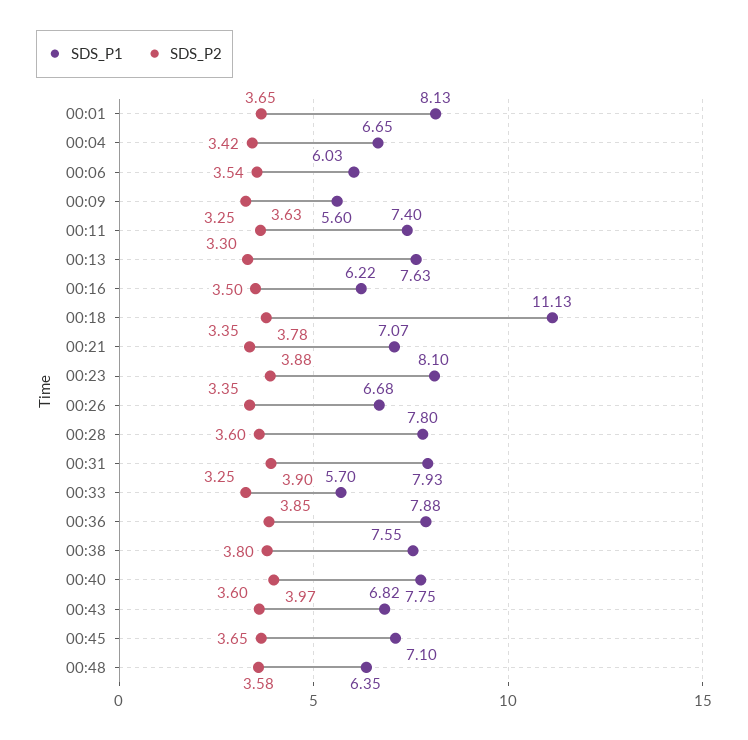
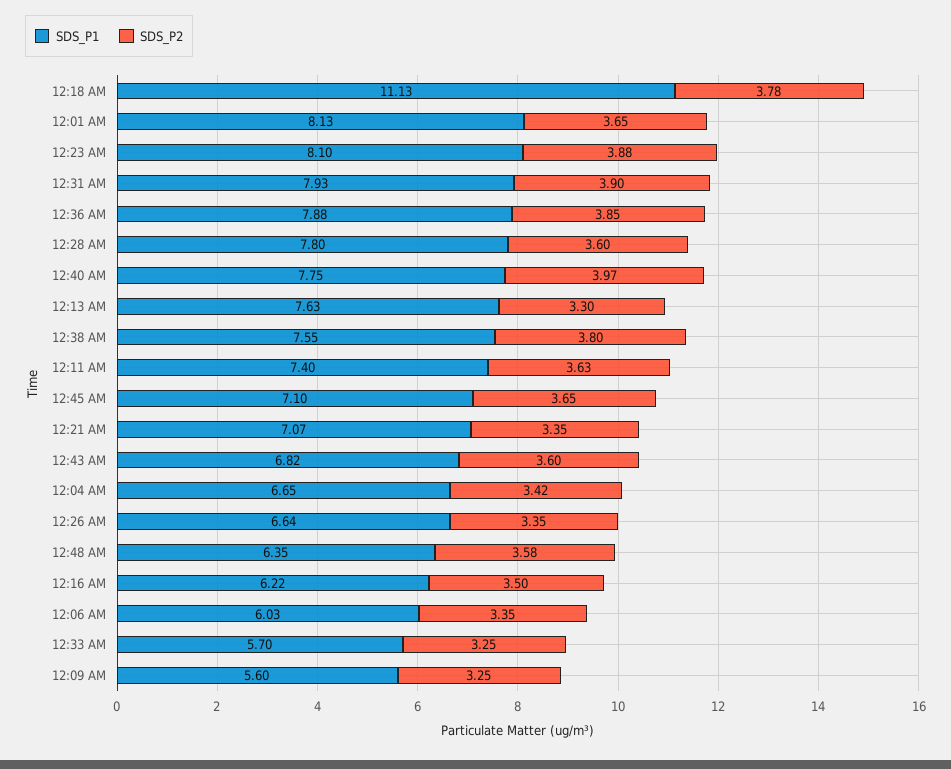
SDS_P2, 00:06: 3.54 -> 3.35
SDS_P1, 00:26: 6.68 -> 6.64

